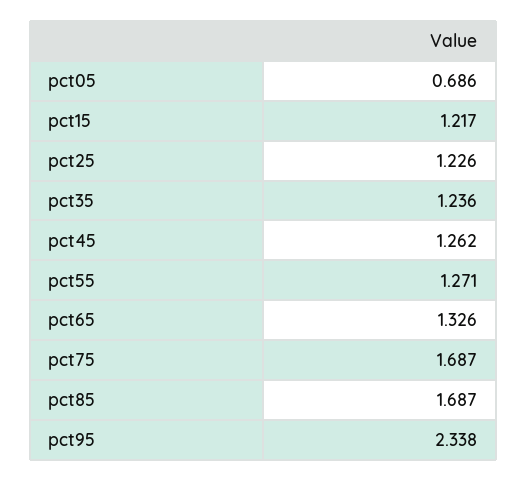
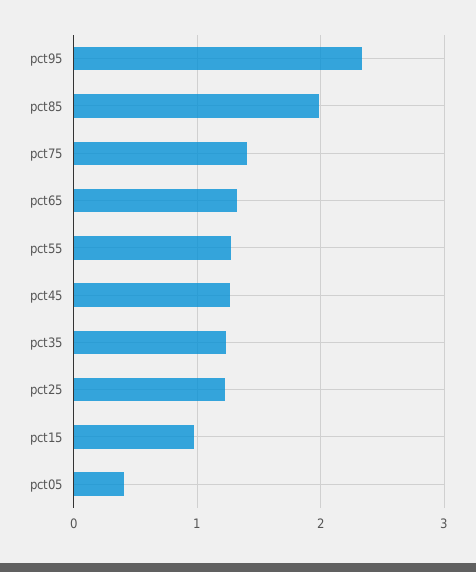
pct05: 0.686 -> 0.4
pct15: 1.217 -> 1
pct75: 1.687 -> 1.4
pct85: 1.687 -> 2

